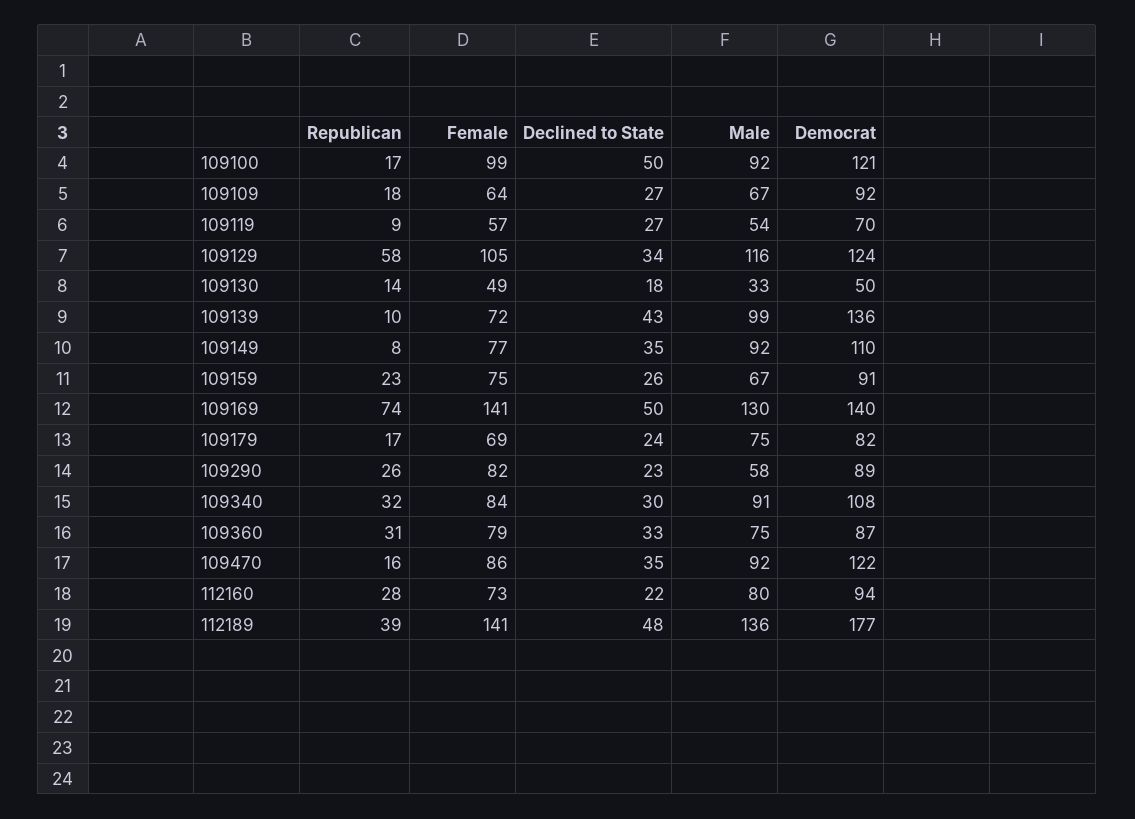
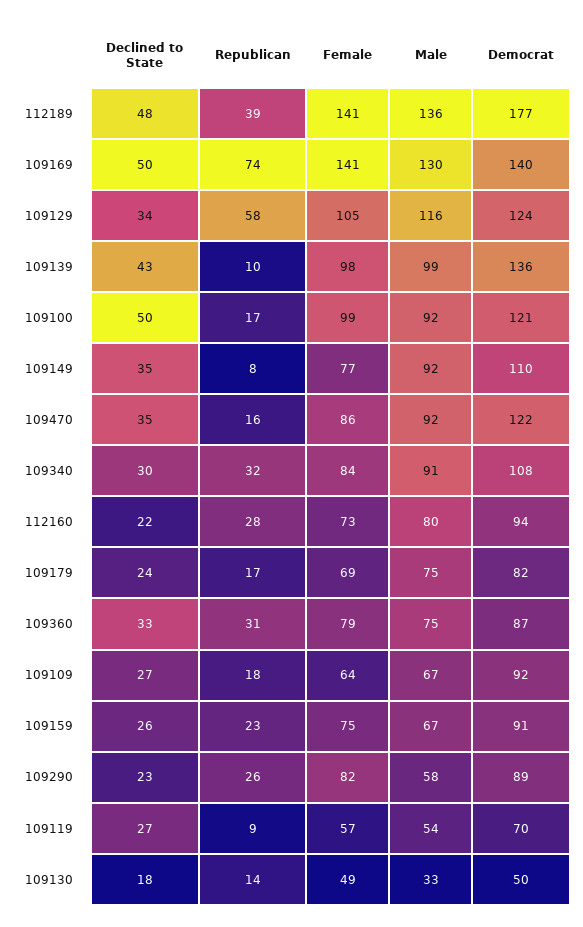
Female, 109139: 72 -> 98

